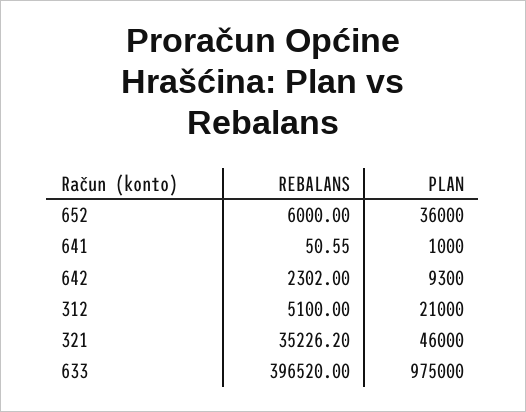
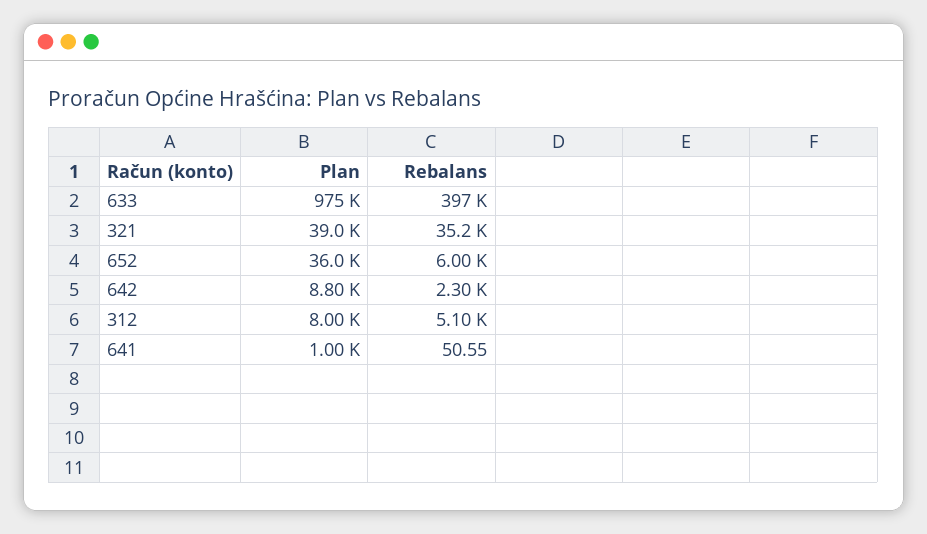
PLAN, 642: 9300 -> 8800
PLAN, 312: 21000 -> 8000
PLAN, 321: 46000 -> 39000

